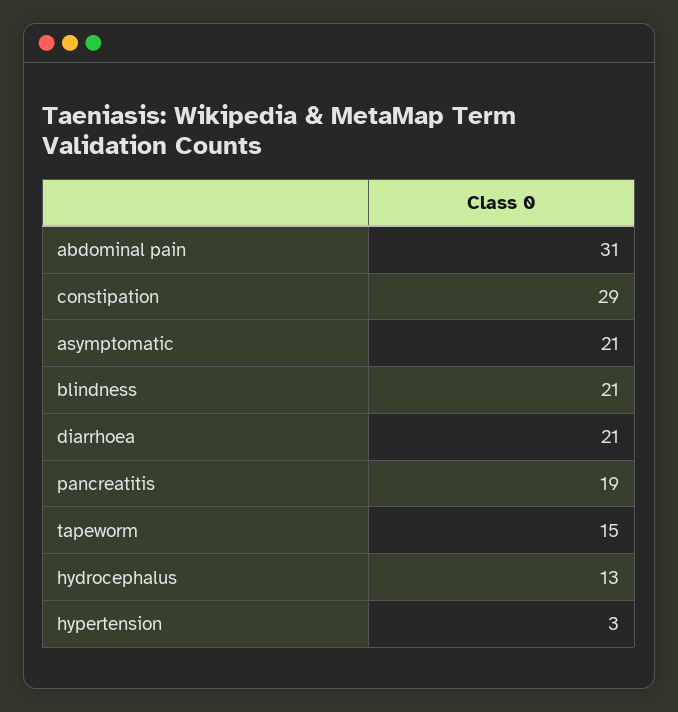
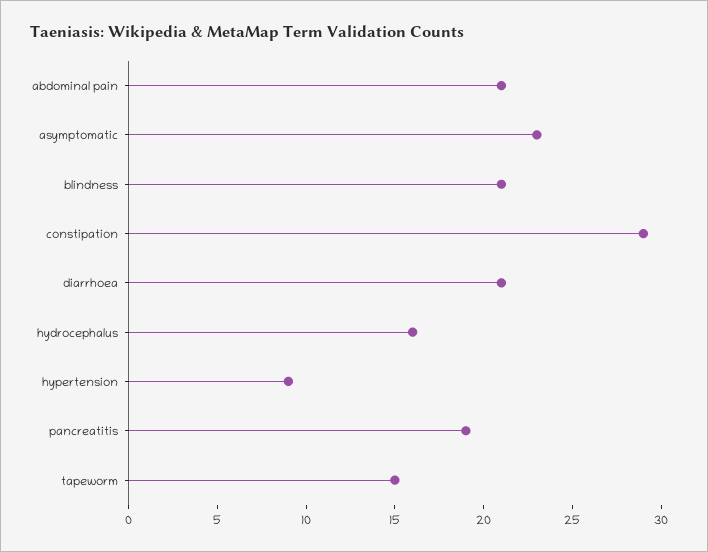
abdominal pain: 31 -> 21
asymptomatic: 21 -> 23
hydrocephalus: 13 -> 16
hypertension: 3 -> 9

